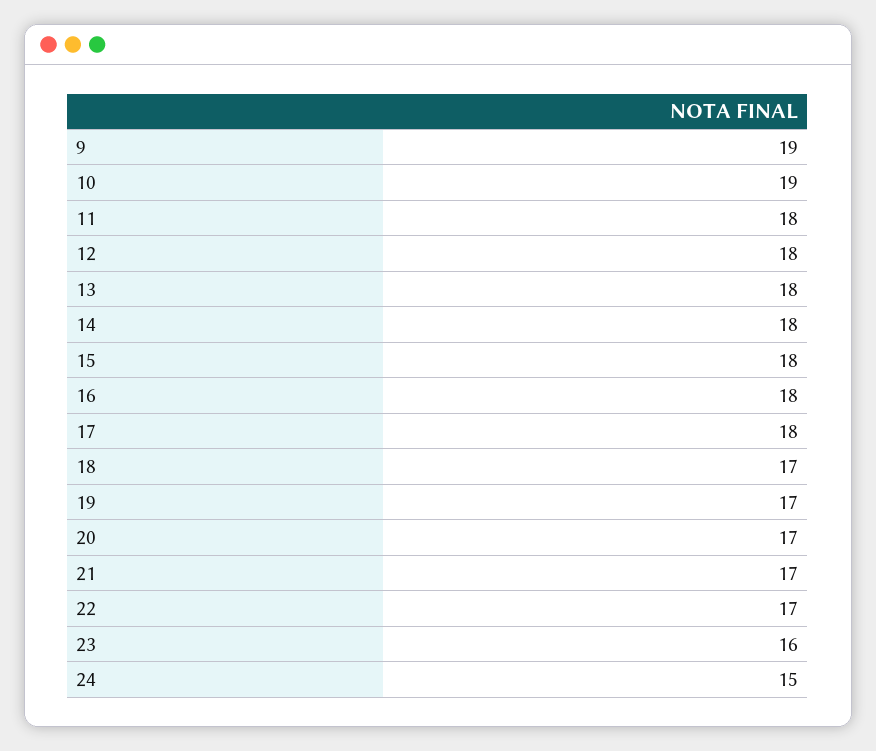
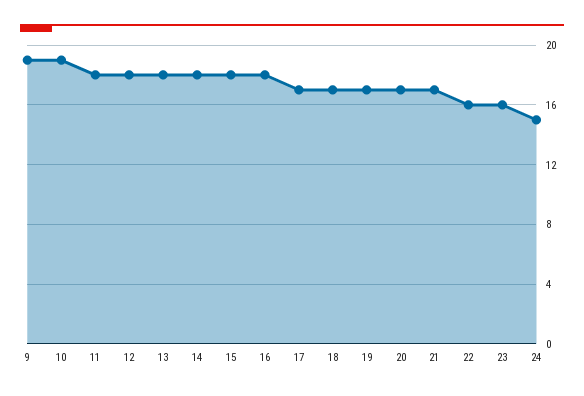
17: 18 -> 17
22: 17 -> 16

